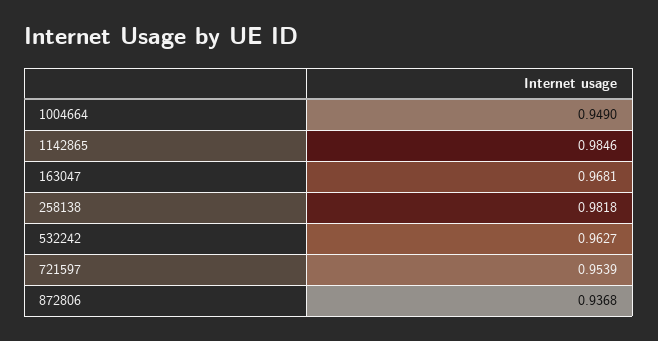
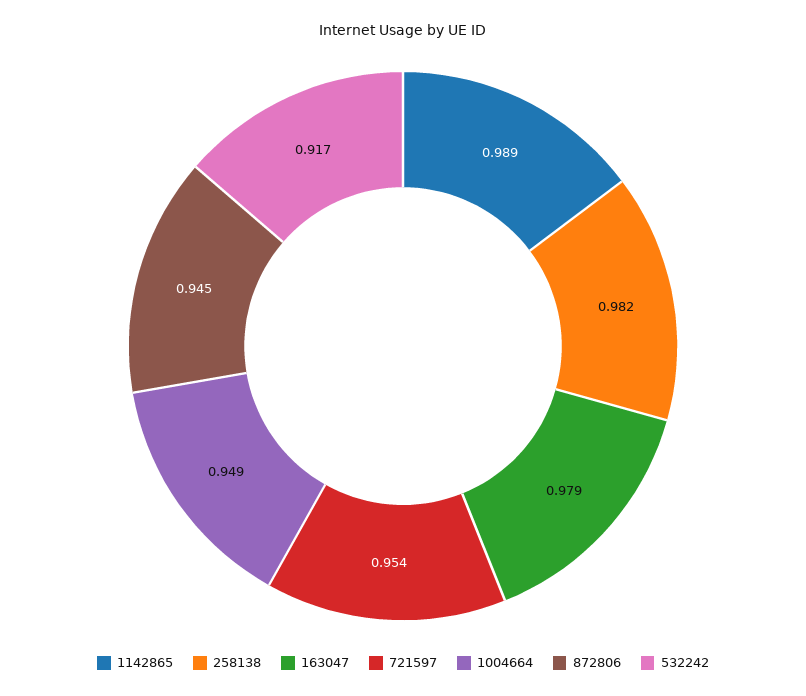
1142865: 0.9846 -> 0.989
163047: 0.9681 -> 0.979
532242: 0.9627 -> 0.917
872806: 0.9368 -> 0.945

